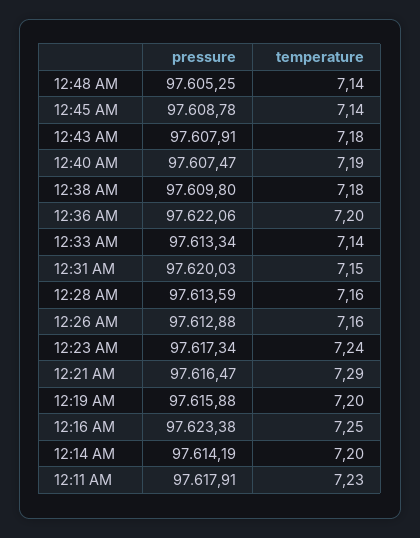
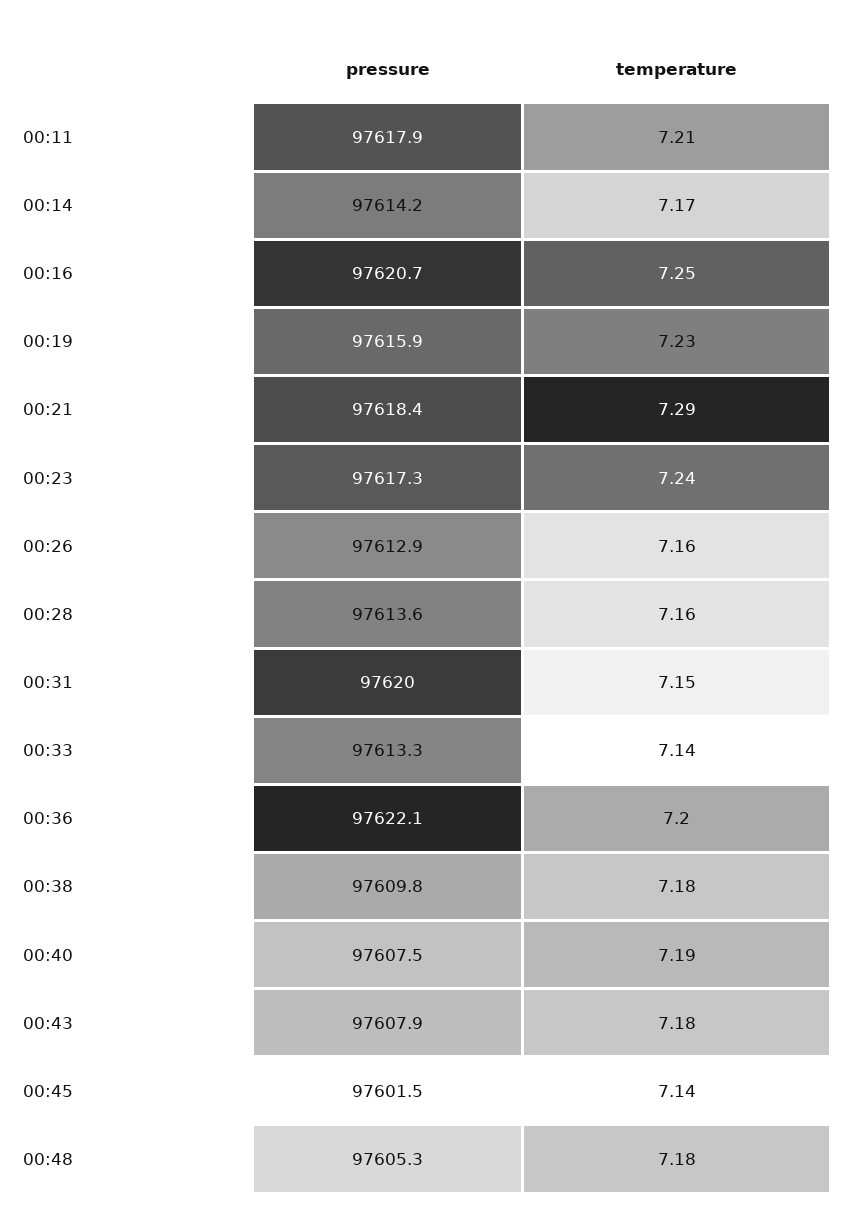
temperature, 12:48 AM: 7.14 -> 7.18
pressure, 12:45 AM: 97608.78 -> 97601.5
pressure, 12:21 AM: 97616.47 -> 97618.4
temperature, 12:19 AM: 7.2 -> 7.23
pressure, 12:16 AM: 97623.38 -> 97620.7
temperature, 12:14 AM: 7.2 -> 7.17
temperature, 12:11 AM: 7.23 -> 7.21

